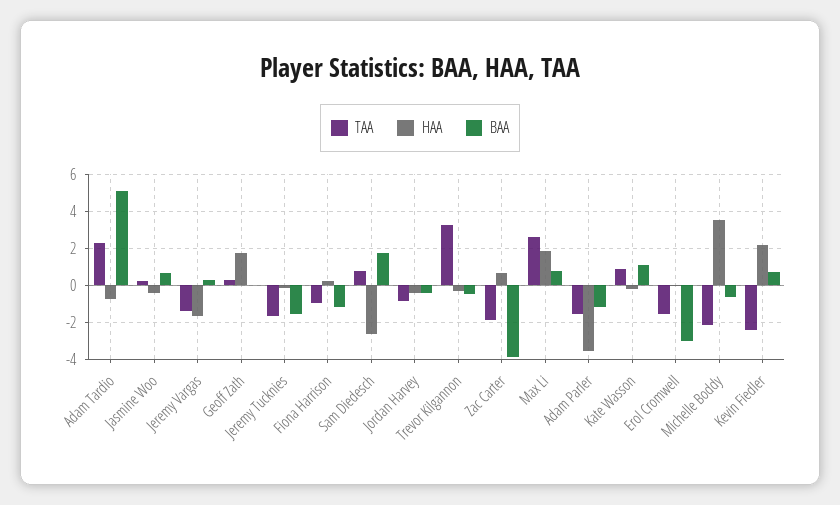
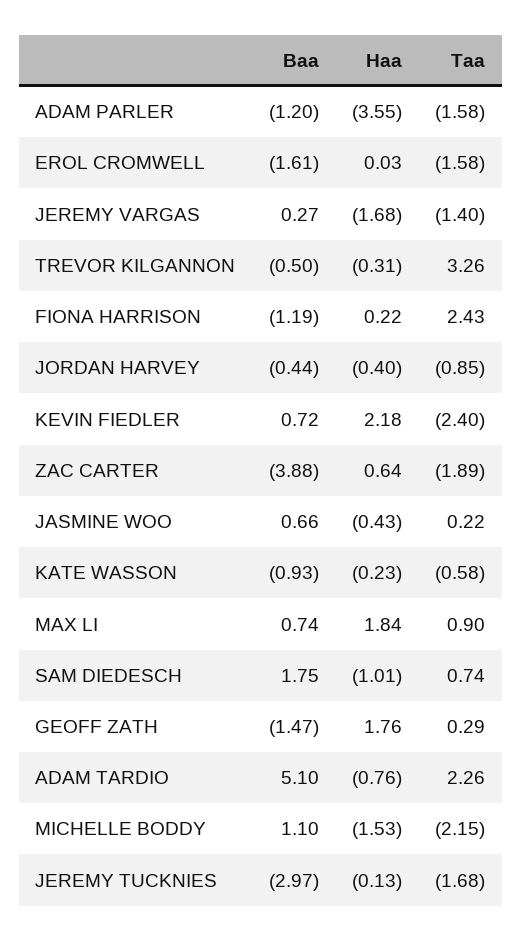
BAA, Geoff Zath: 0 -> -1.47
BAA, Jeremy Tucknies: -1.5 -> -2.97
TAA, Fiona Harrison: -1 -> 2.43
HAA, Sam Diedesch: -2.5 -> -1.01
TAA, Max Li: 2.5 -> 0.9
TAA, Kate Wasson: 1 -> -0.58
BAA, Kate Wasson: 1 -> -0.93
BAA, Erol Cromwell: -3 -> -1.61
HAA, Michelle Boddy: 3.5 -> -1.53
BAA, Michelle Boddy: -0.5 -> 1.1

